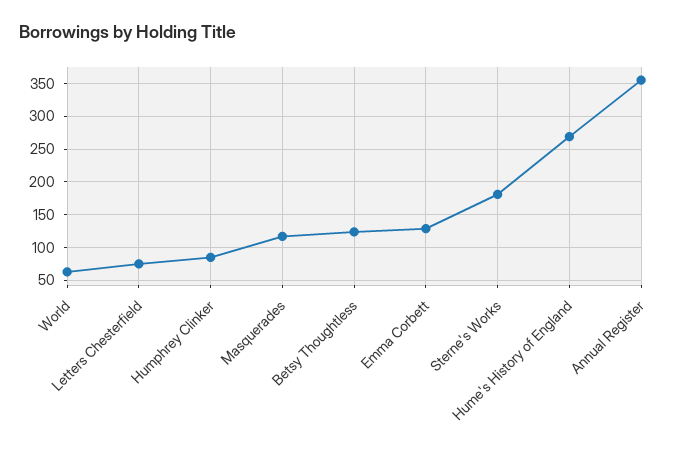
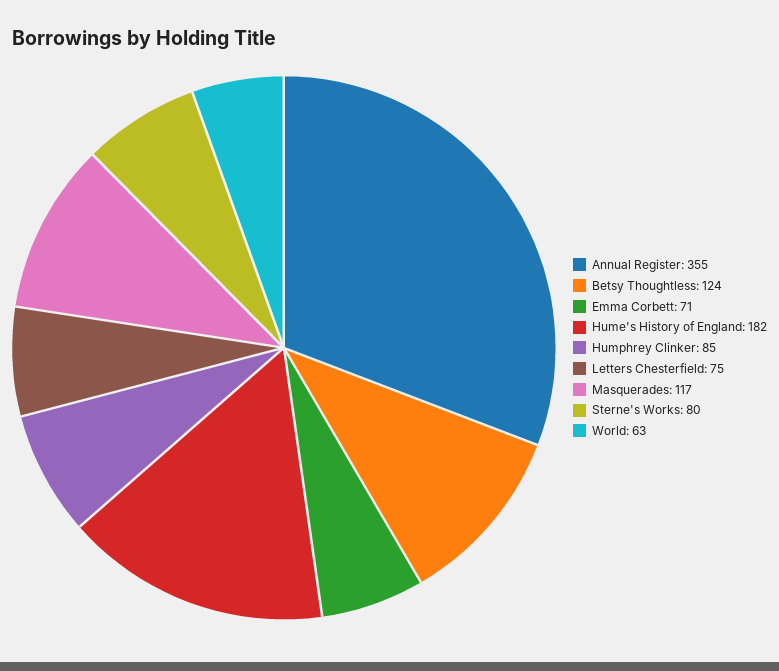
Emma Corbett: 130 -> 71
Sterne's Works: 180 -> 80
Hume's History of England: 270 -> 182

